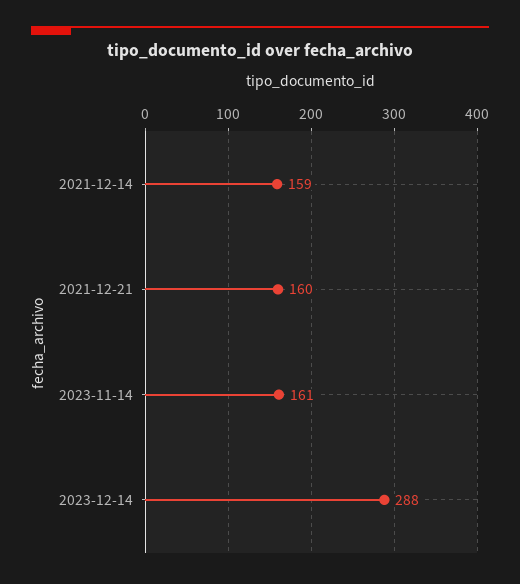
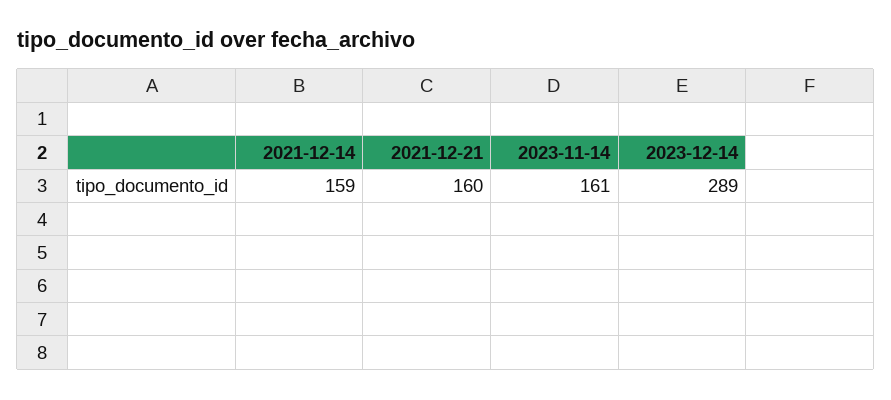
2023-12-14: 288 -> 289

